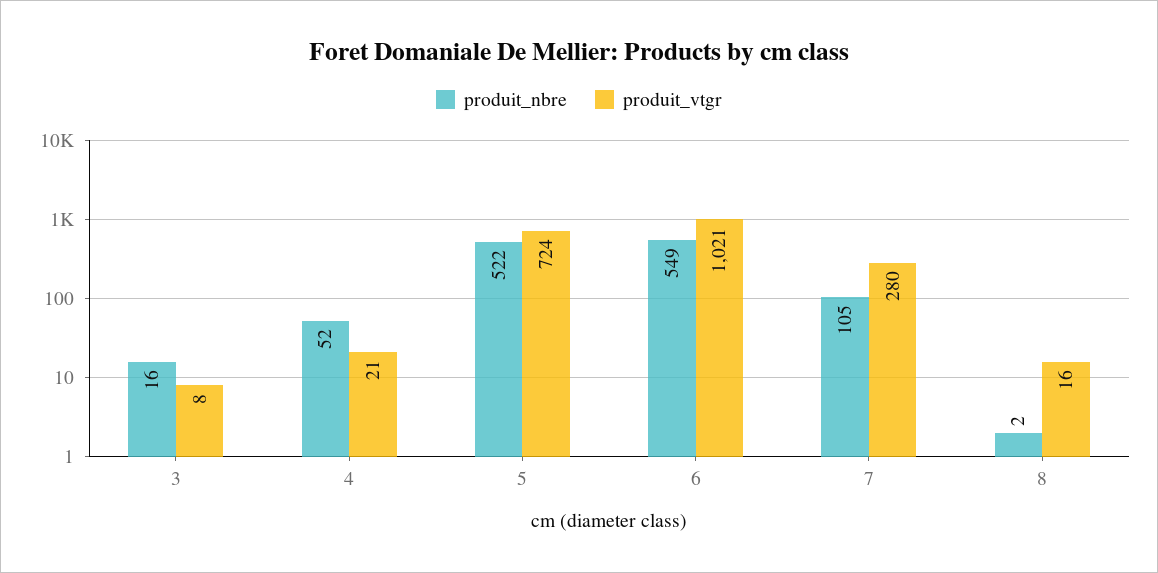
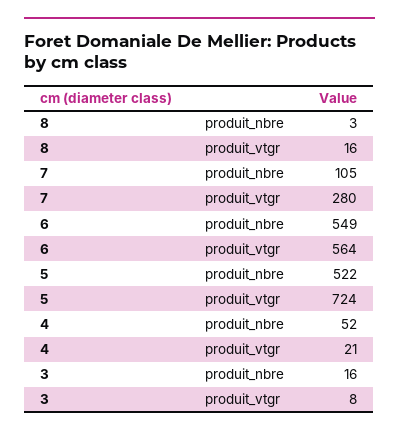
produit_vtgr, 6: 1021 -> 564
produit_nbre, 8: 2 -> 3

